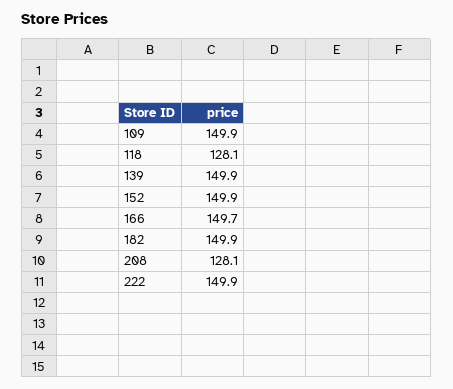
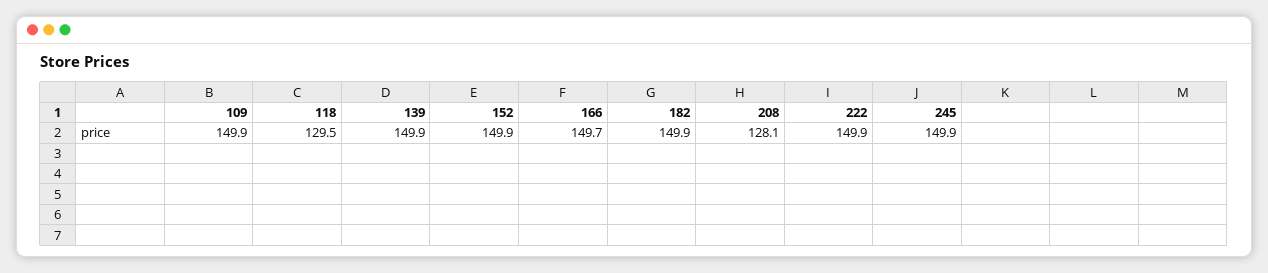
118: 128.1 -> 129.5
245: none -> 149.9

